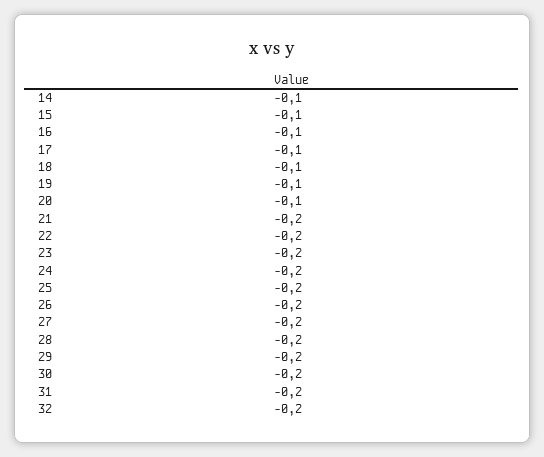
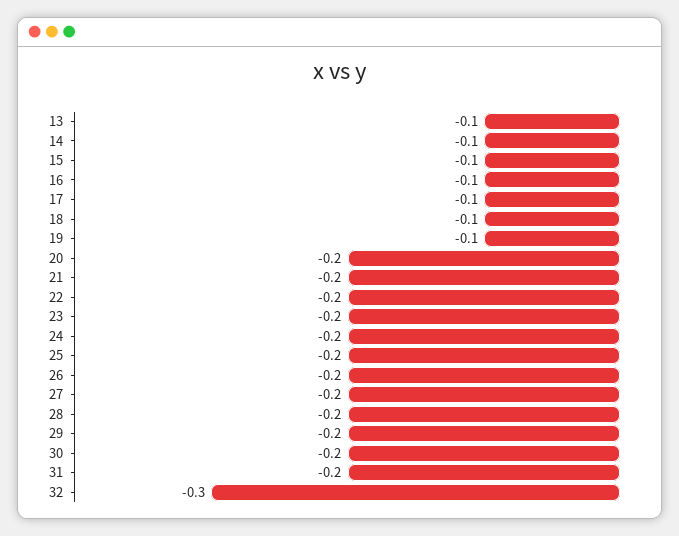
20: -0.1 -> -0.2
32: -0.2 -> -0.3
13: none -> -0.1

